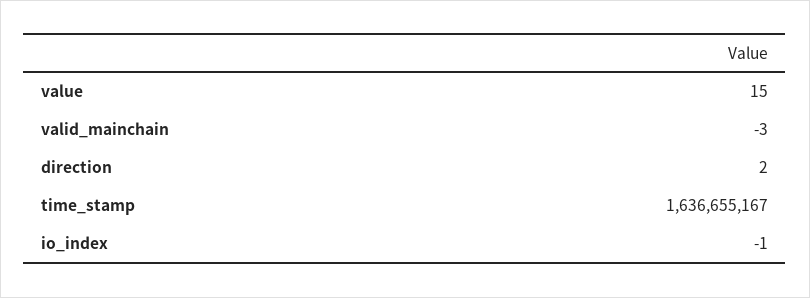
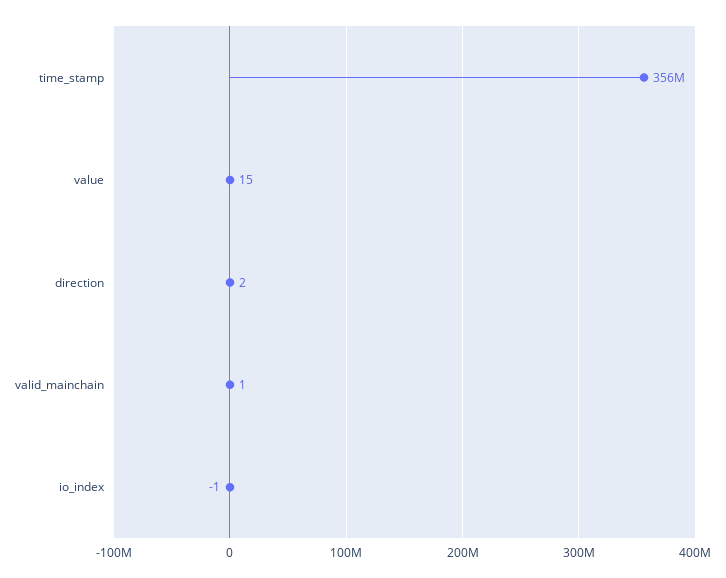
valid_mainchain: -3 -> 1
time_stamp: 1636655167 -> 356000000

